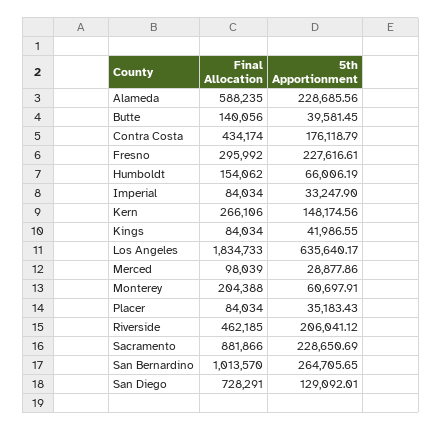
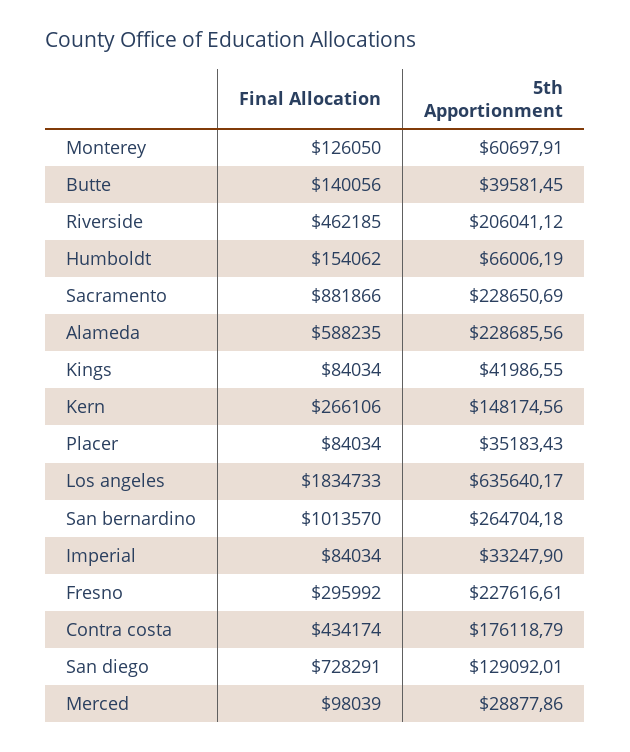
Final Allocation, Monterey: 204388 -> 126050
5th Apportionment, San Bernardino: 264705.65 -> 264704.18

